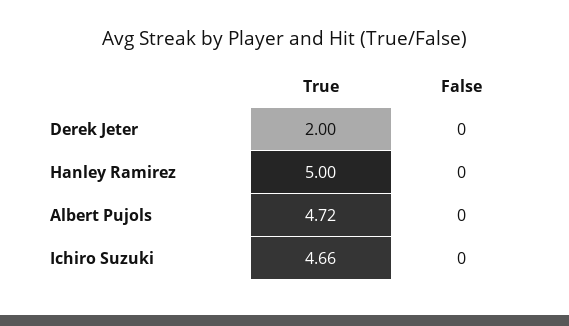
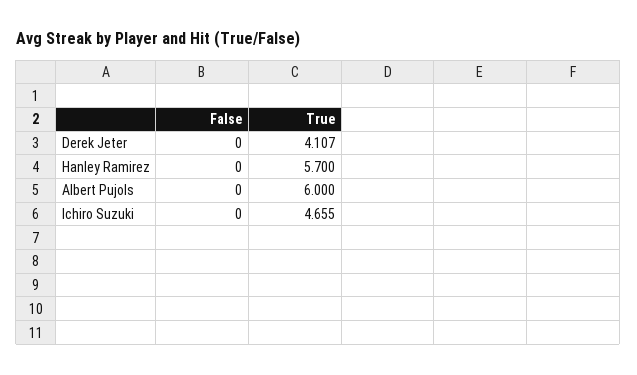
True, Derek Jeter: 2 -> 4.107
True, Hanley Ramirez: 5 -> 5.7
True, Albert Pujols: 4.72 -> 6

